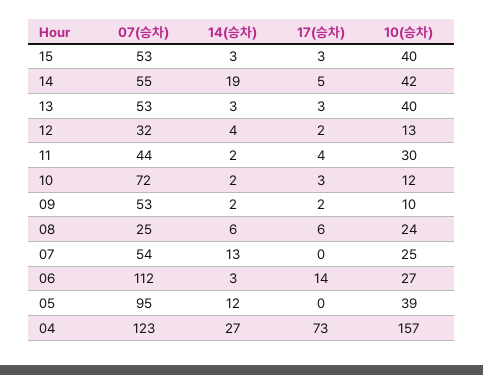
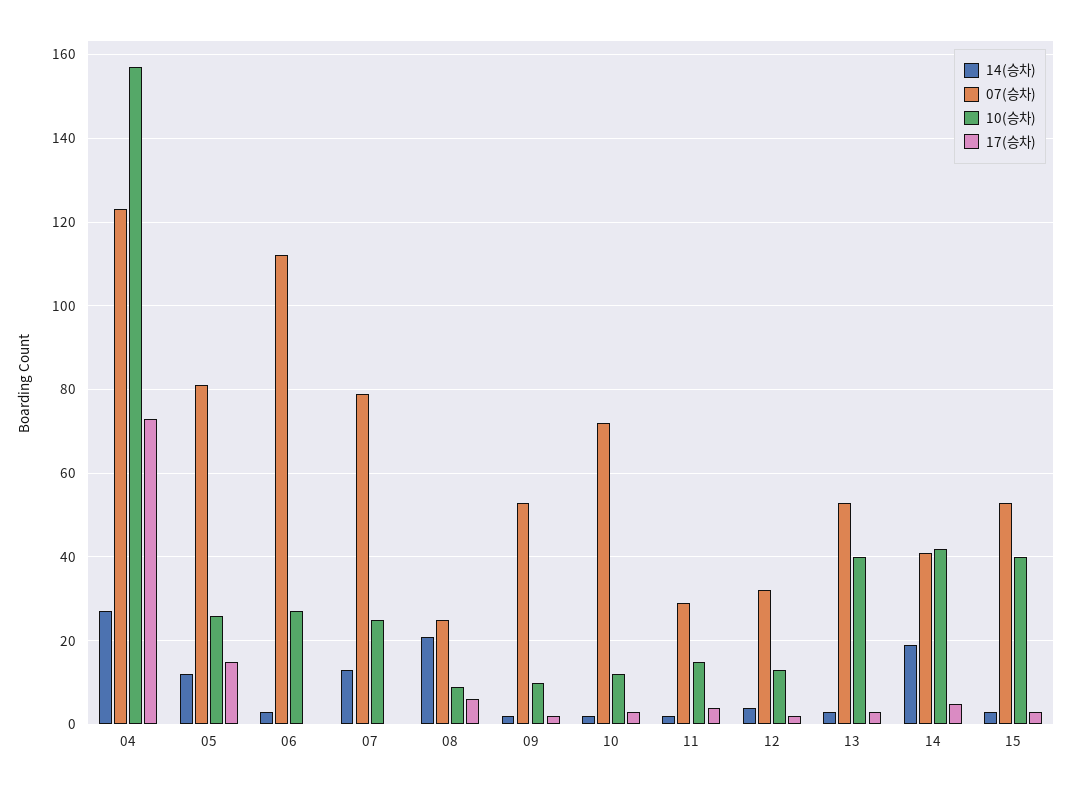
07(승차), 14: 55 -> 40
07(승차), 11: 44 -> 30
10(승차), 11: 30 -> 15
14(승차), 08: 6 -> 20
10(승차), 08: 24 -> 10
07(승차), 07: 54 -> 80
17(승차), 06: 14 -> 0
07(승차), 05: 95 -> 80
17(승차), 05: 0 -> 15
10(승차), 05: 39 -> 25

